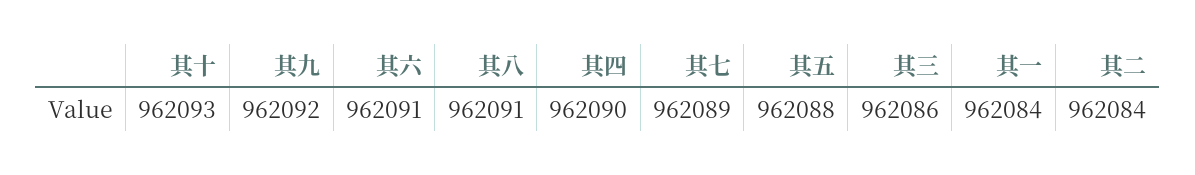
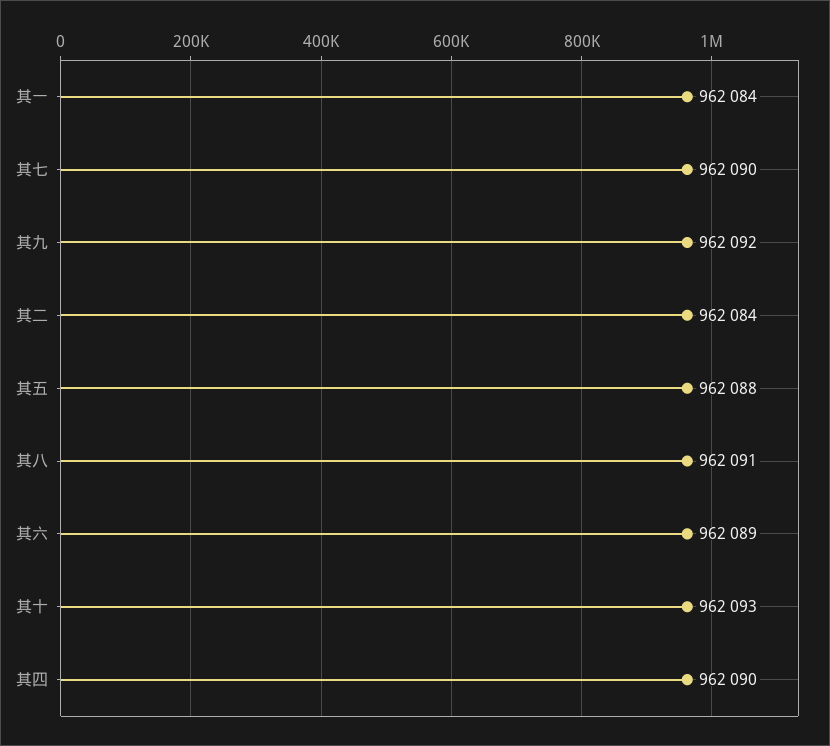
其六: 962091 -> 962089
其七: 962089 -> 962090
其三: 962086 -> none

